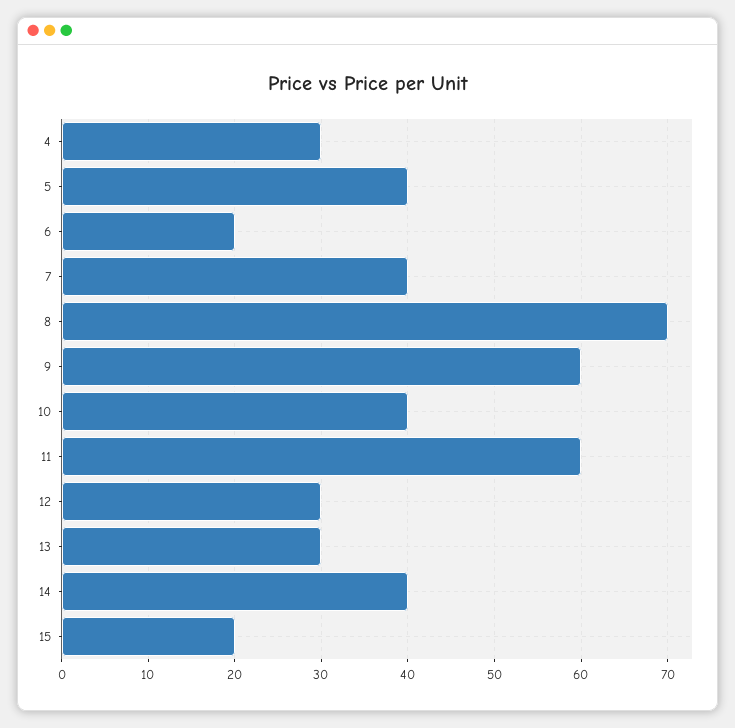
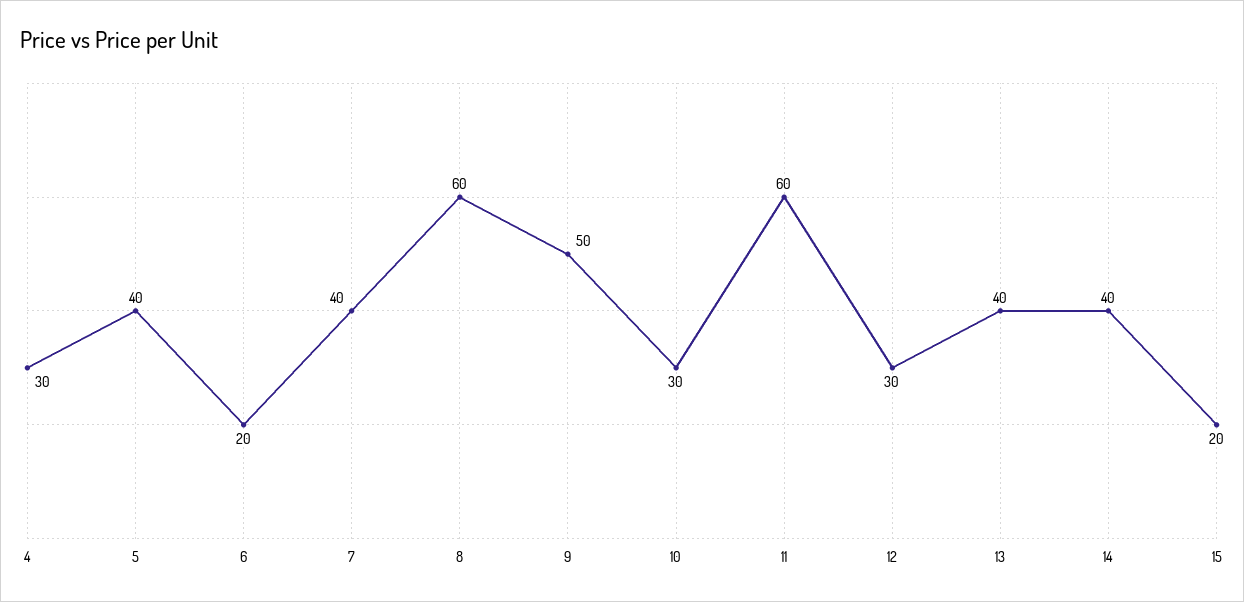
8: 70 -> 60
9: 60 -> 50
10: 40 -> 30
13: 30 -> 40

